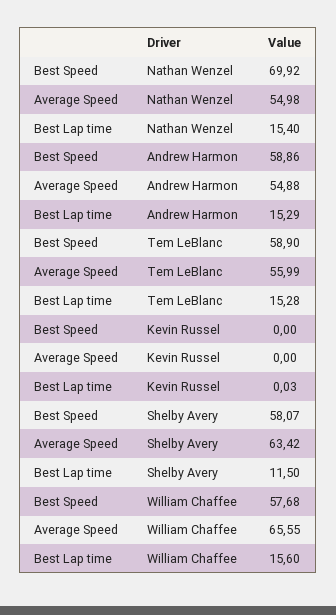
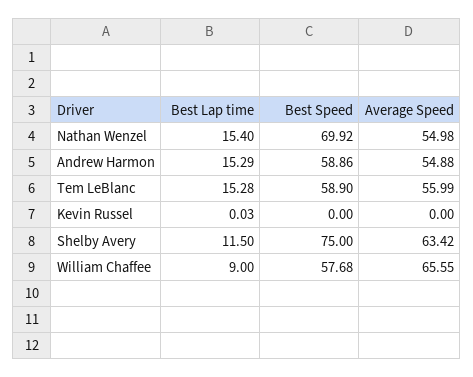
Best Speed, Shelby Avery: 58.07 -> 75
Best Lap time, William Chaffee: 15.6 -> 9

